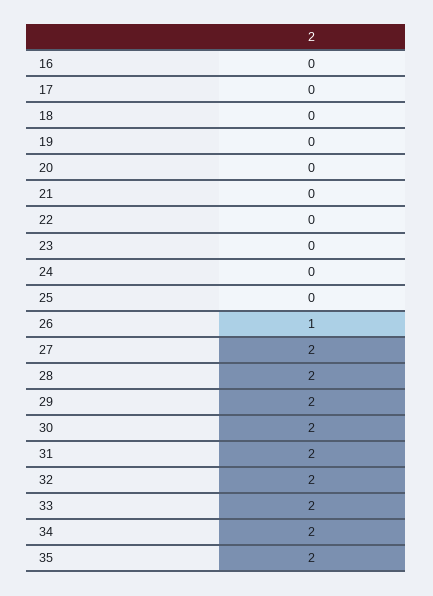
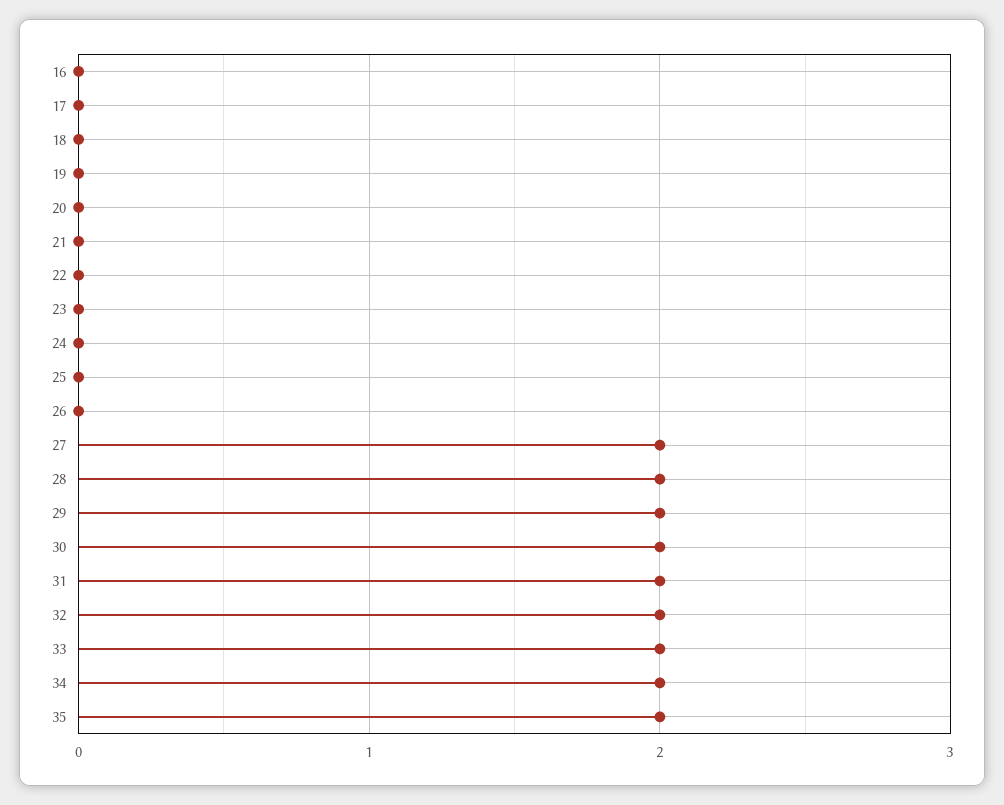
26: 1 -> 0

